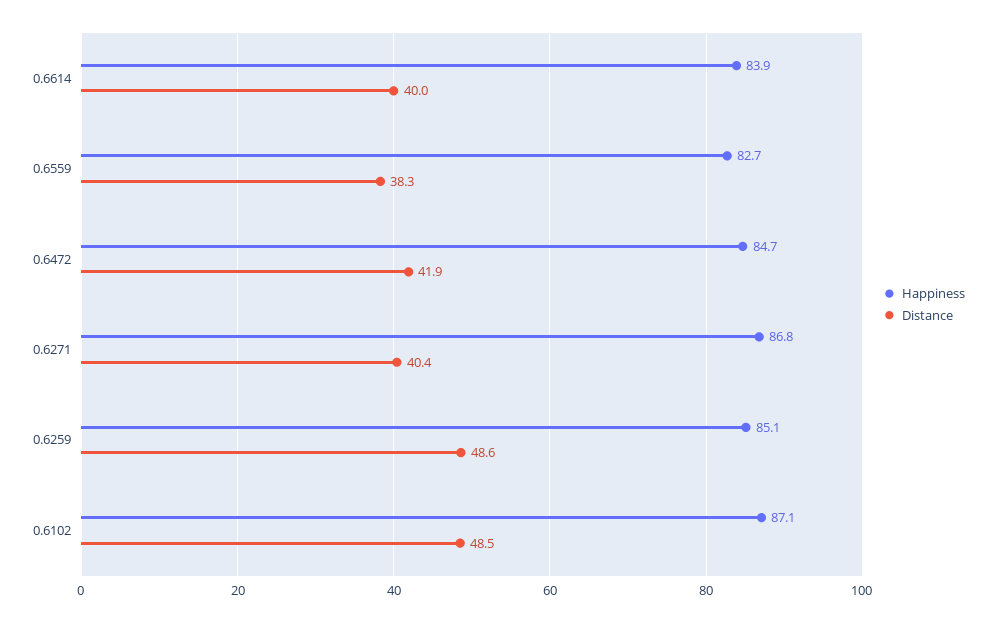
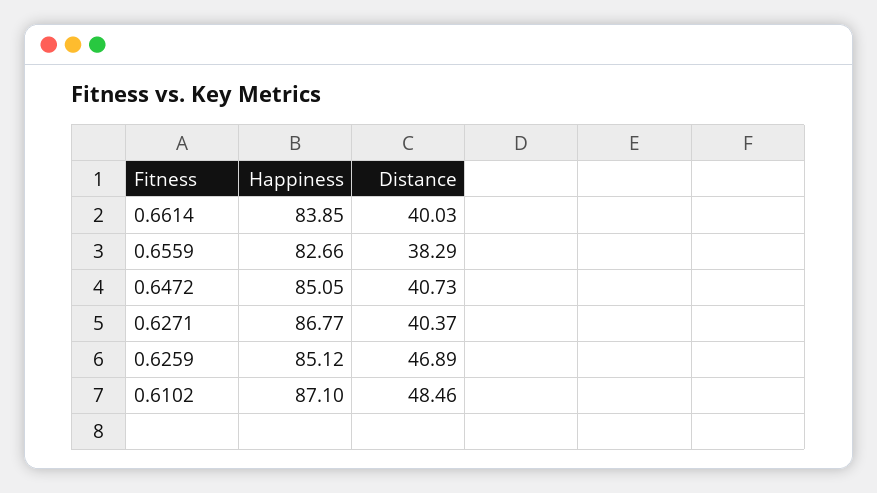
Happiness, 0.6472: 84.7 -> 85.05
Distance, 0.6472: 41.9 -> 40.73
Distance, 0.6259: 48.6 -> 46.89

